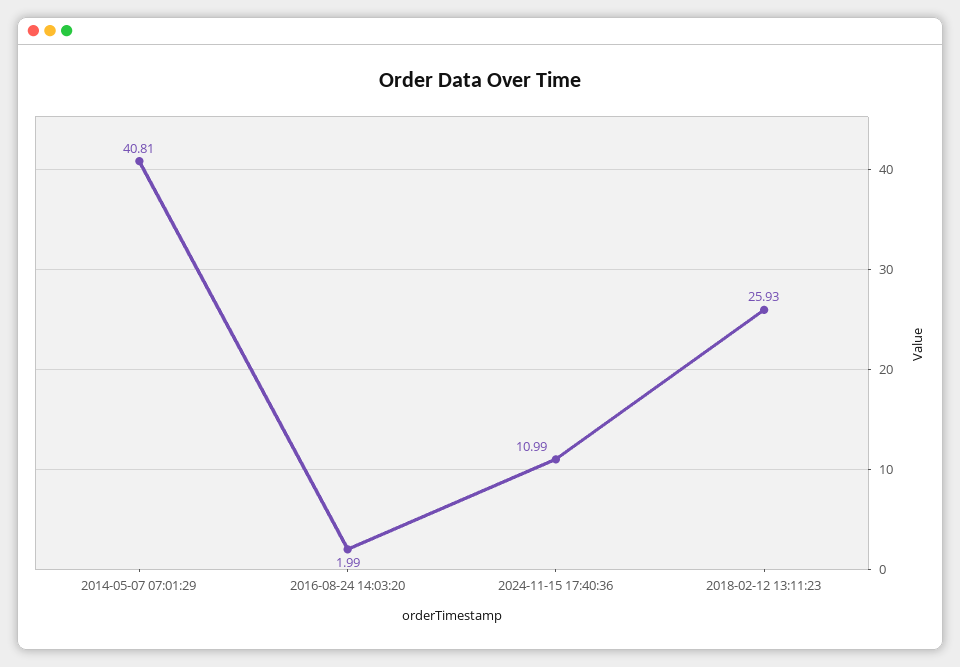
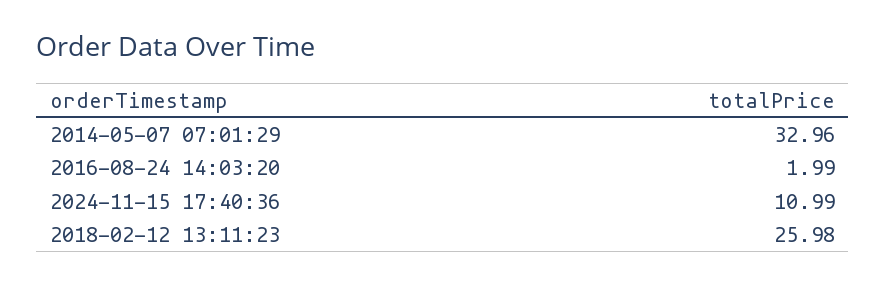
2014-05-07 07:01:29: 40.81 -> 32.96
2018-02-12 13:11:23: 25.93 -> 25.98

